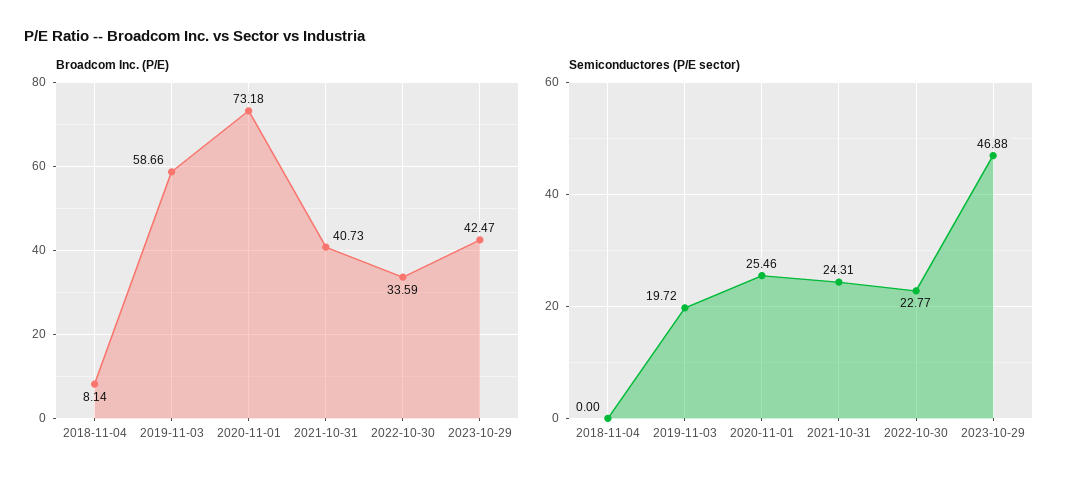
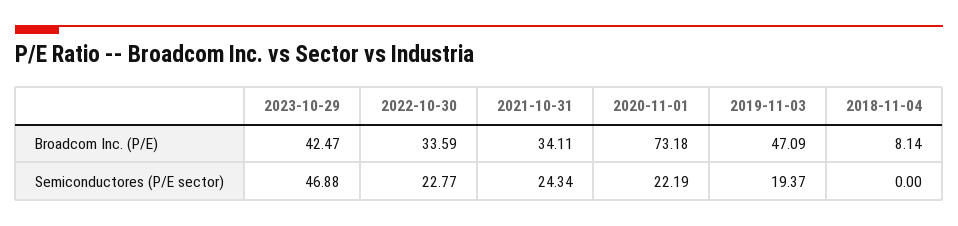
Broadcom Inc. (P/E), 2019-11-03: 58.66 -> 47.09
Broadcom Inc. (P/E), 2021-10-31: 40.73 -> 34.11
Semiconductores (P/E sector), 2019-11-03: 19.72 -> 19.37
Semiconductores (P/E sector), 2020-11-01: 25.46 -> 22.19
Semiconductores (P/E sector), 2021-10-31: 24.31 -> 24.34

